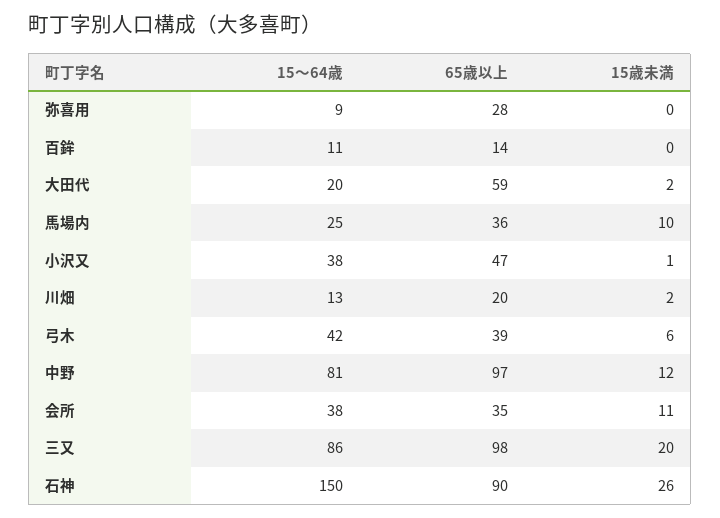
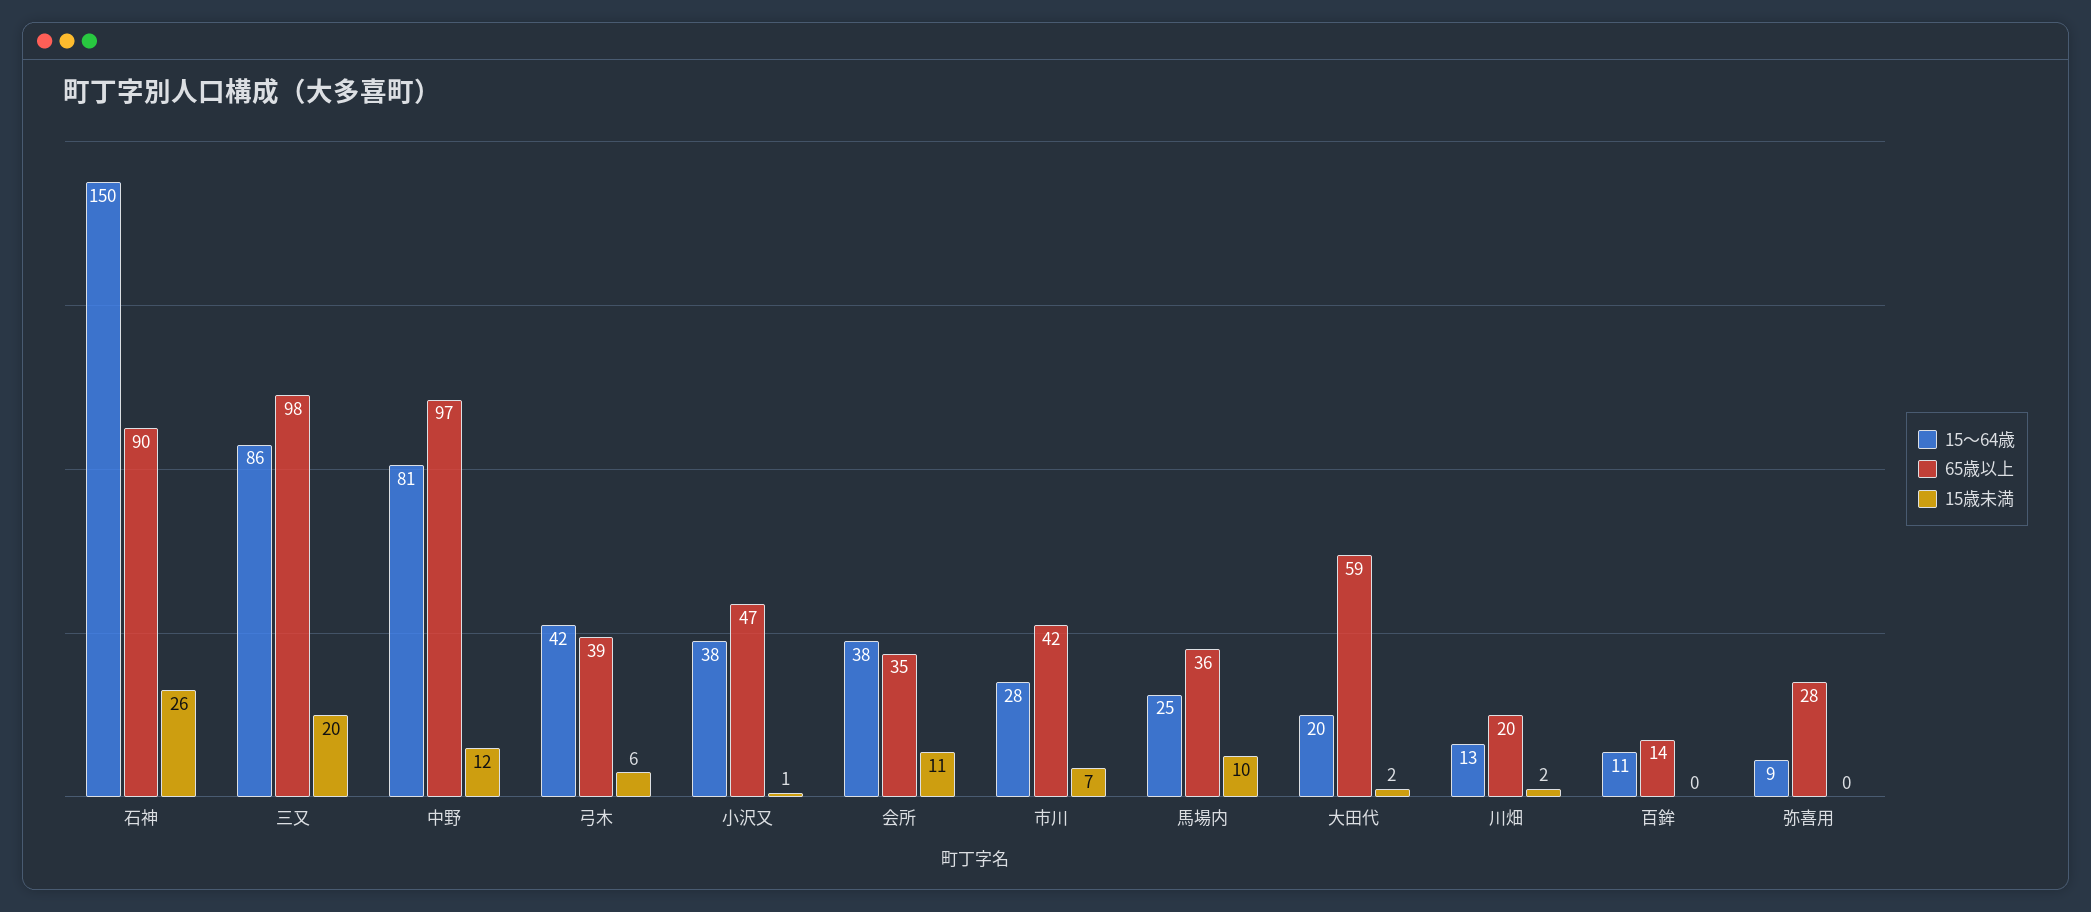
15～64歳, 市川: none -> 28
65歳以上, 市川: none -> 42
15歳未満, 市川: none -> 7

